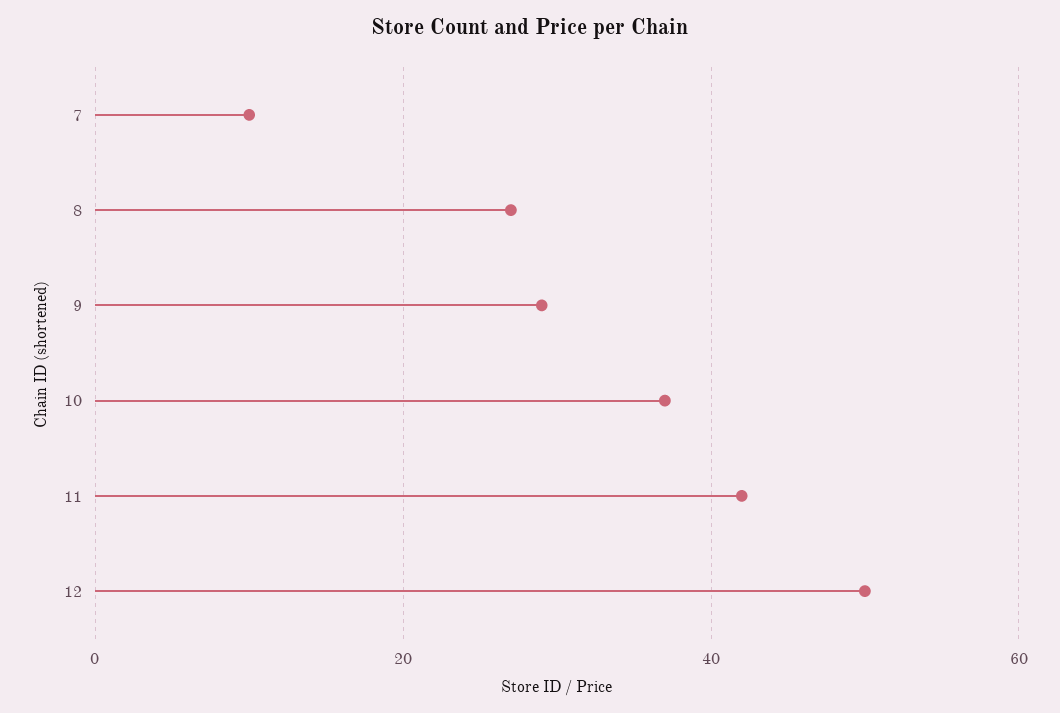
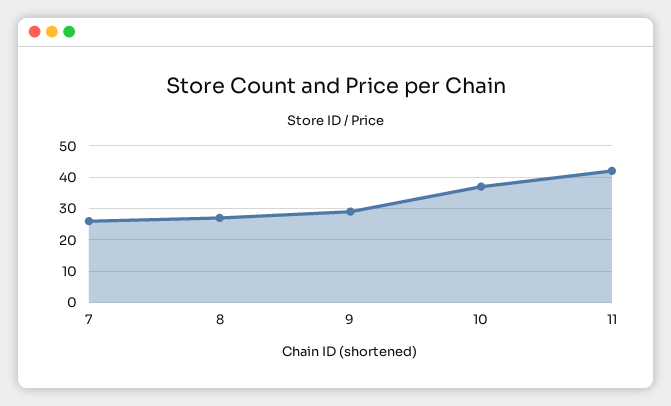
7: 10 -> 25
12: 50 -> none

